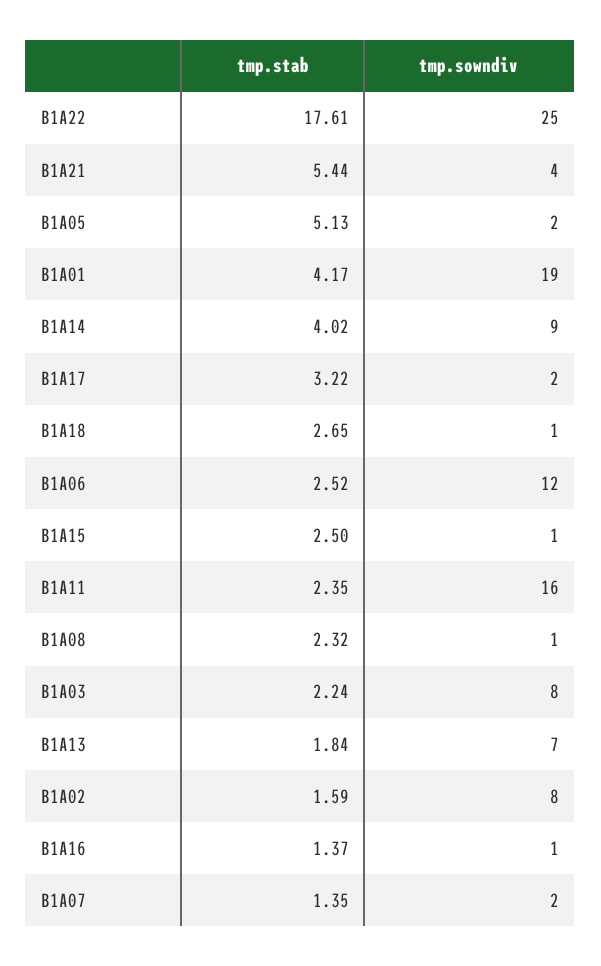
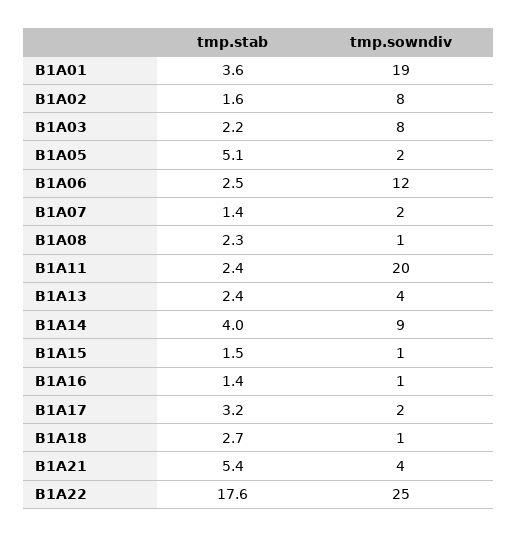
tmp.stab, B1A01: 4.17 -> 3.6
tmp.stab, B1A15: 2.5 -> 1.5
tmp.sowndiv, B1A11: 16 -> 20
tmp.stab, B1A13: 1.84 -> 2.4
tmp.sowndiv, B1A13: 7 -> 4

